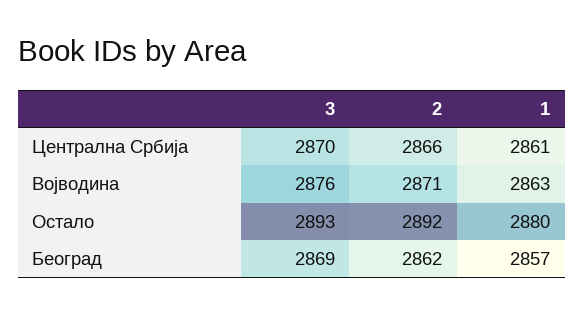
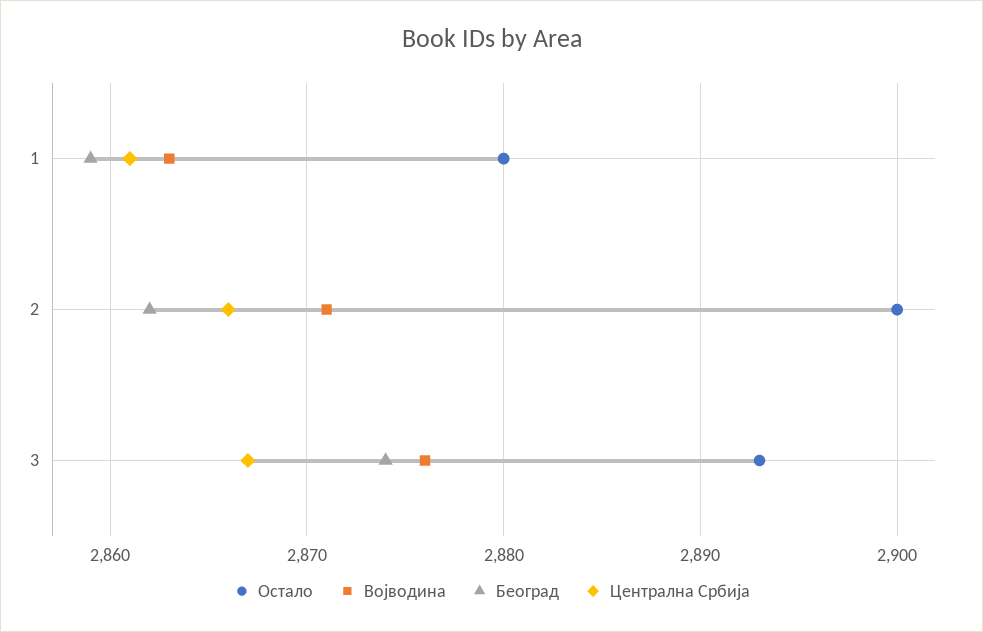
Централна Србија, 3: 2870 -> 2867
Остало, 2: 2892 -> 2900
Београд, 3: 2869 -> 2874
Београд, 1: 2857 -> 2859

